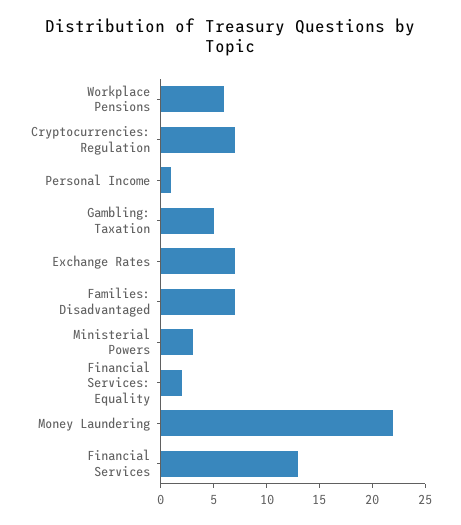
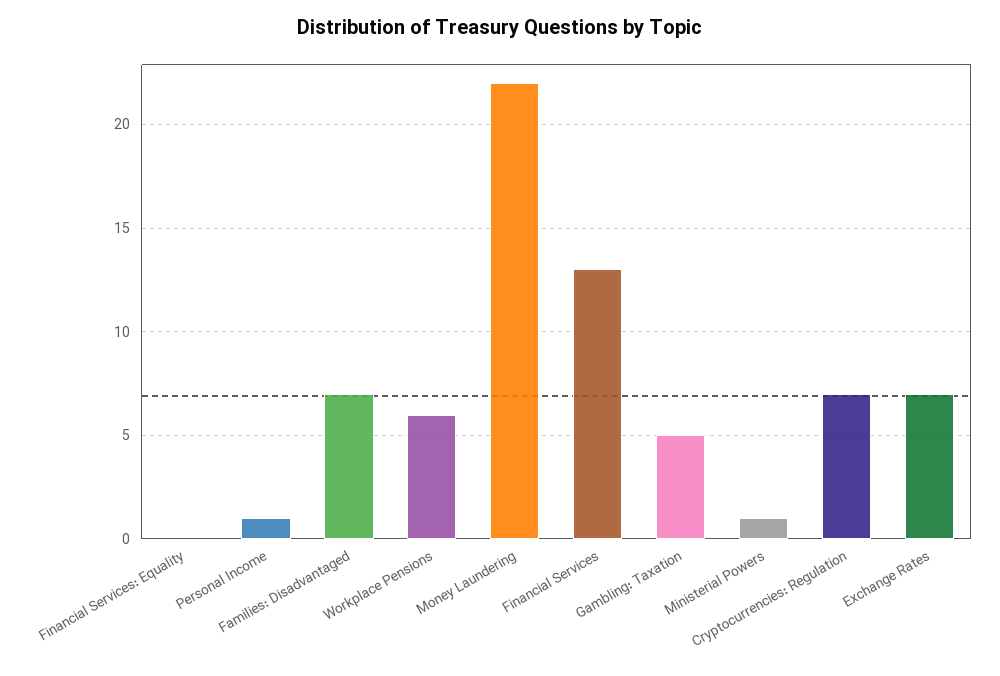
Ministerial Powers: 3 -> 1
Financial Services: Equality: 2 -> 0

